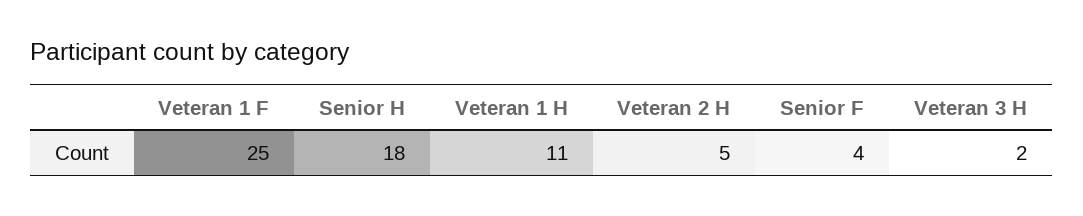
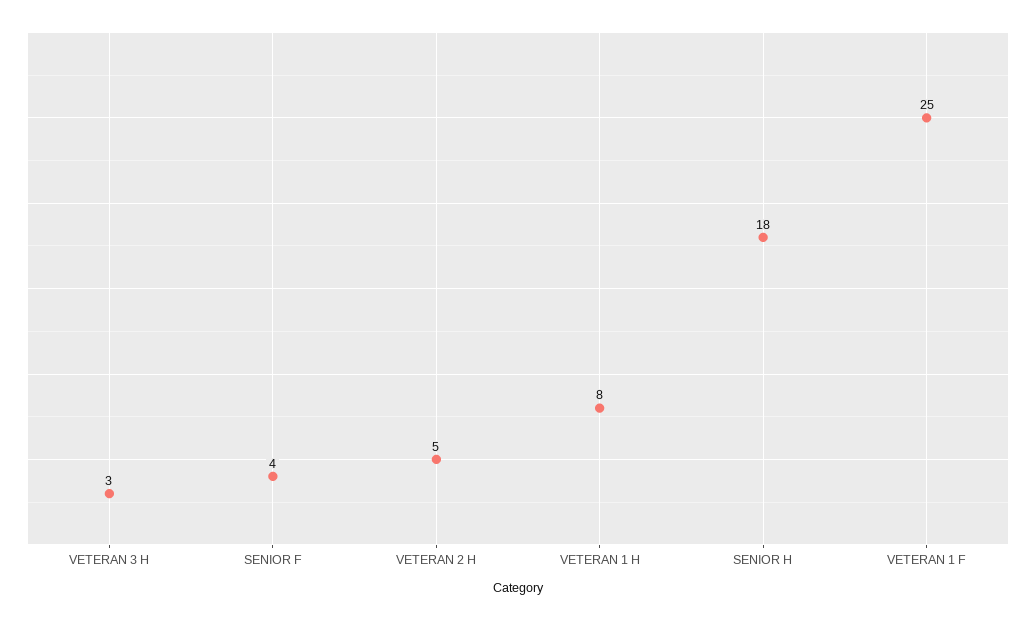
Veteran 1 H: 11 -> 8
Veteran 3 H: 2 -> 3

